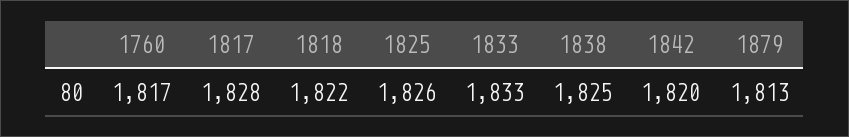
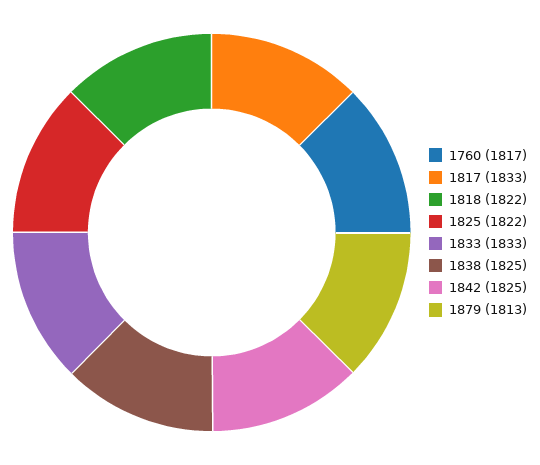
1817: 1828 -> 1833
1825: 1826 -> 1822
1842: 1820 -> 1825

